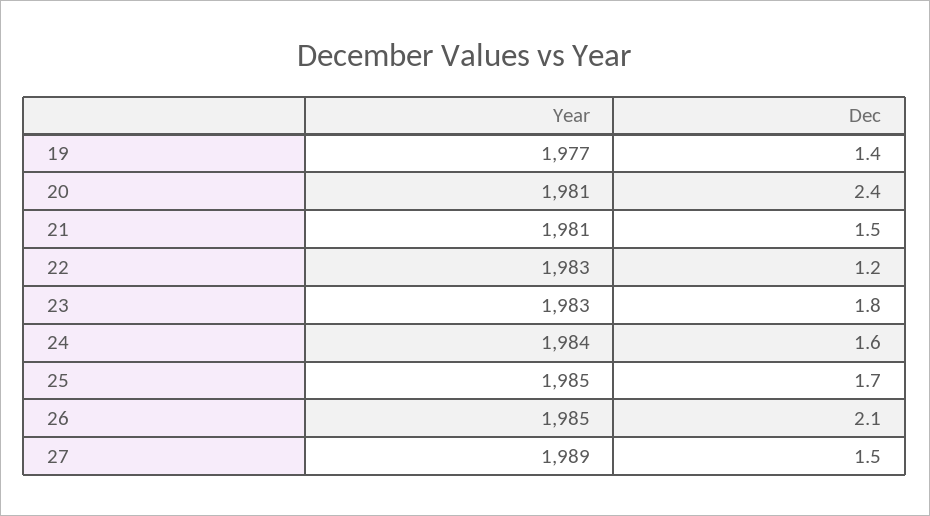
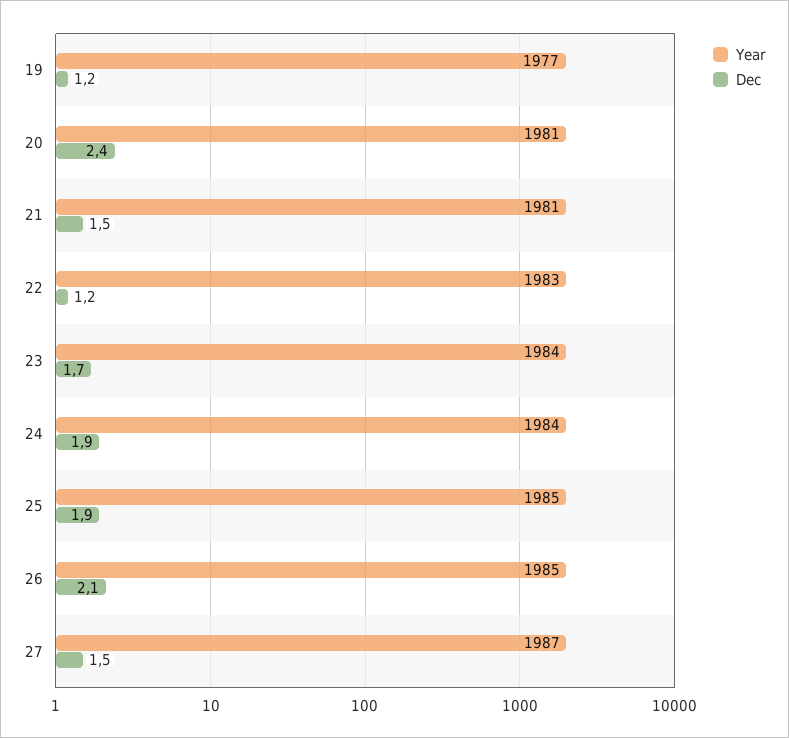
Dec, 19: 1.4 -> 1.2
Year, 23: 1983 -> 1984
Dec, 23: 1.8 -> 1.7
Dec, 24: 1.6 -> 1.9
Dec, 25: 1.7 -> 1.9
Year, 27: 1989 -> 1987

